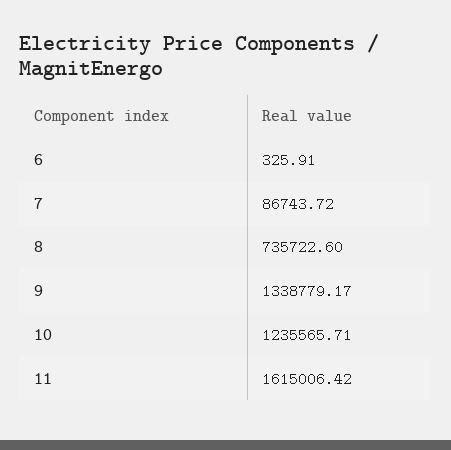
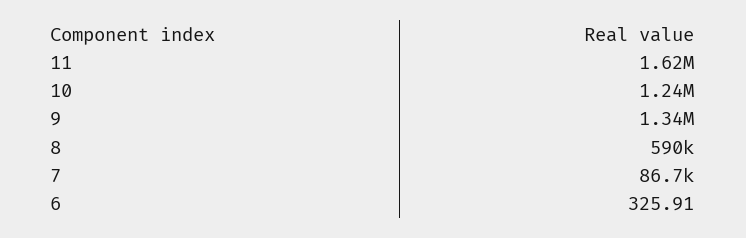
8: 735722.6 -> 590000

